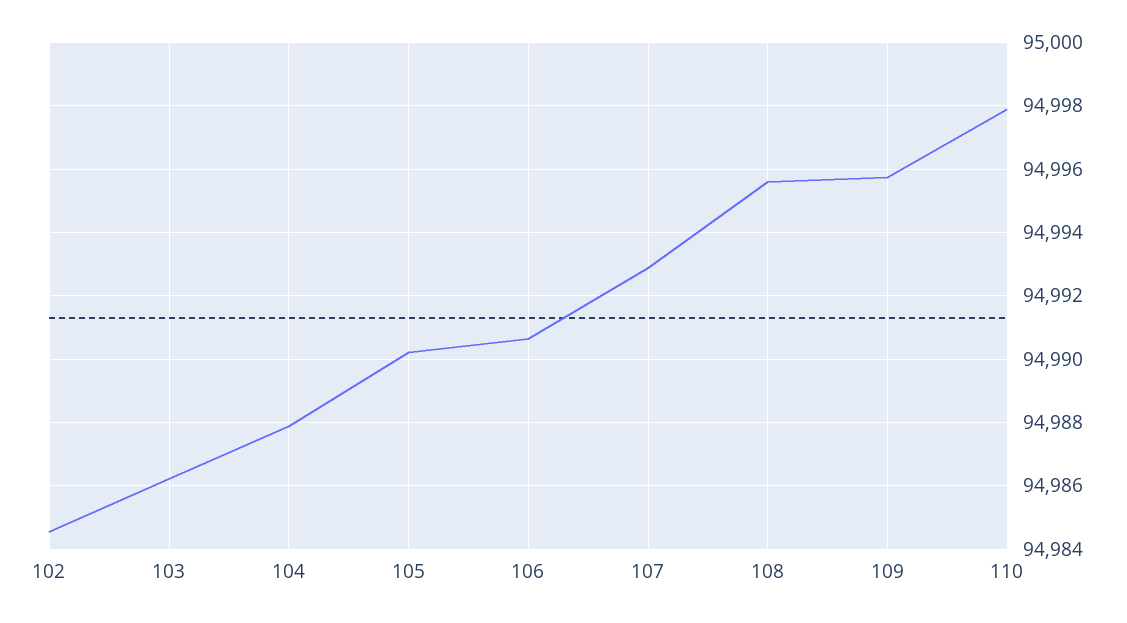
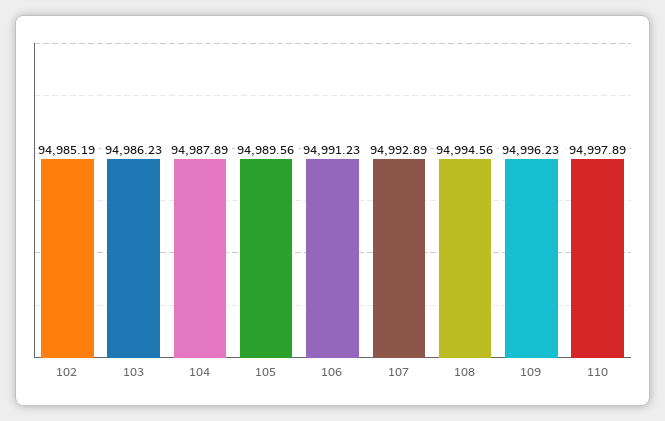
102: 94984.6 -> 94985.19
105: 94990.2 -> 94989.56
106: 94990.6 -> 94991.23
108: 94995.6 -> 94994.56
109: 94995.8 -> 94996.23

